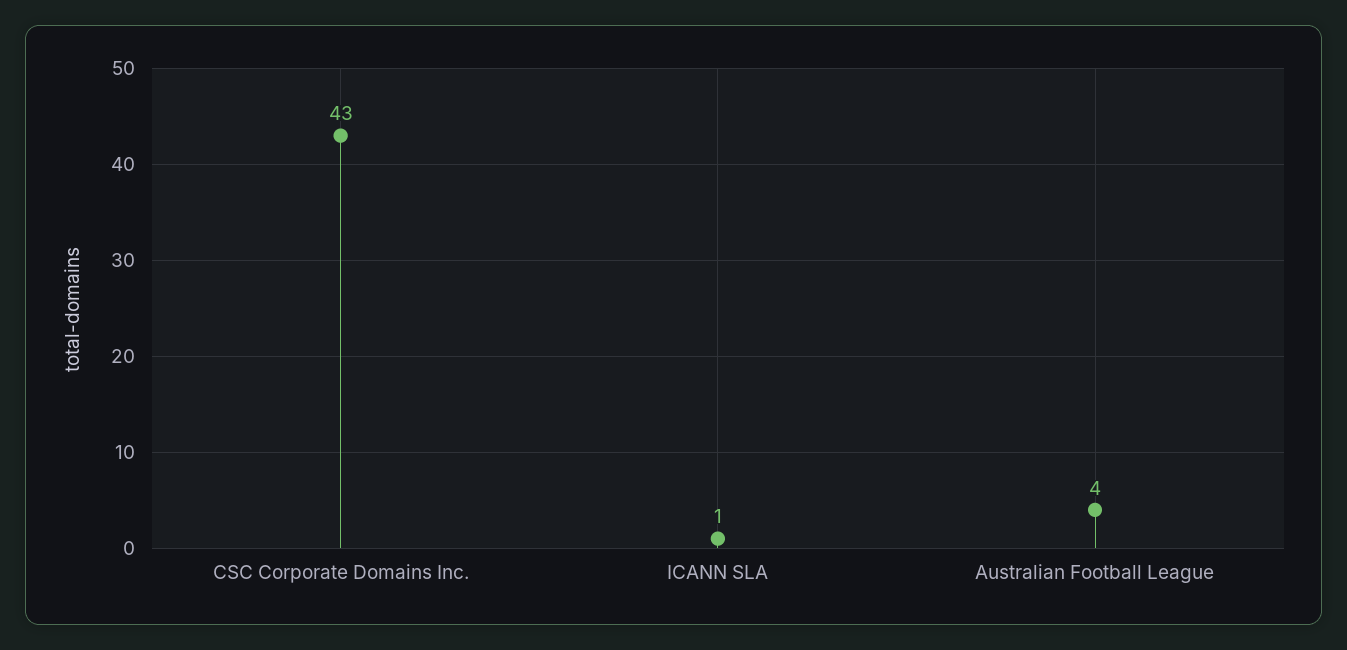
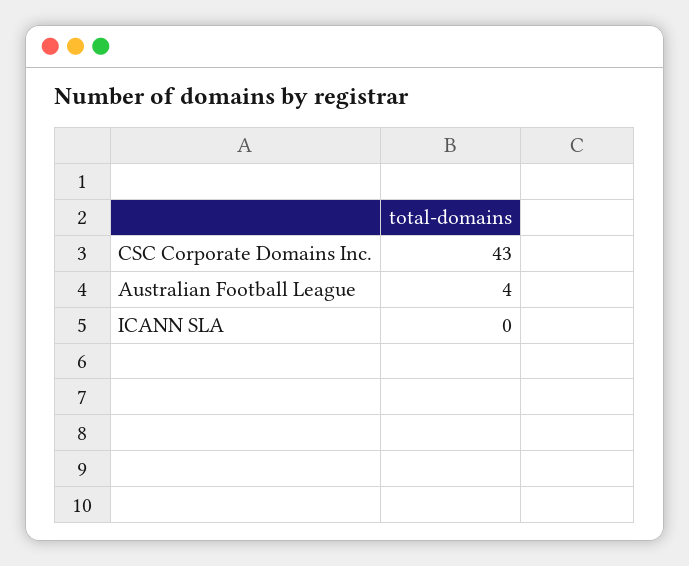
ICANN SLA: 1 -> 0

